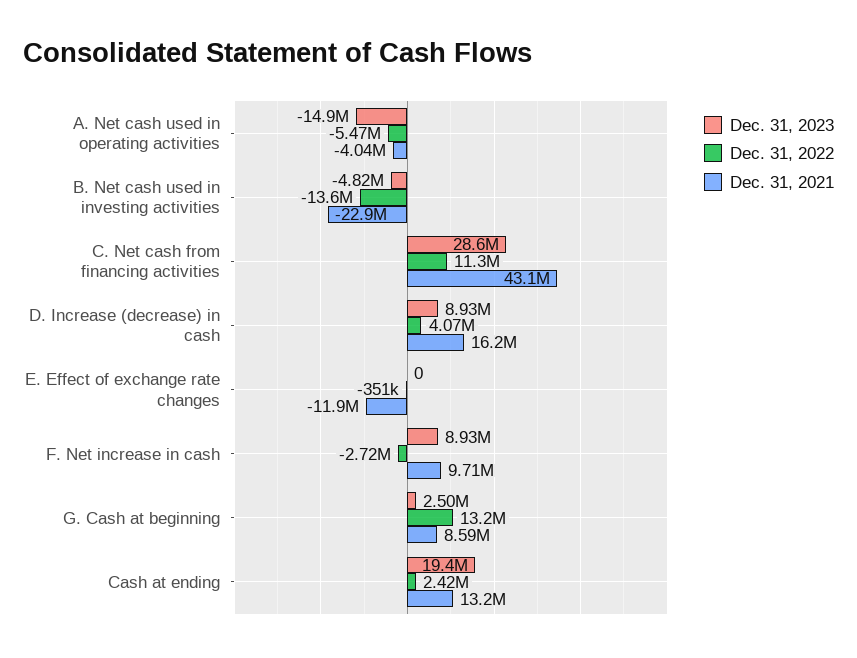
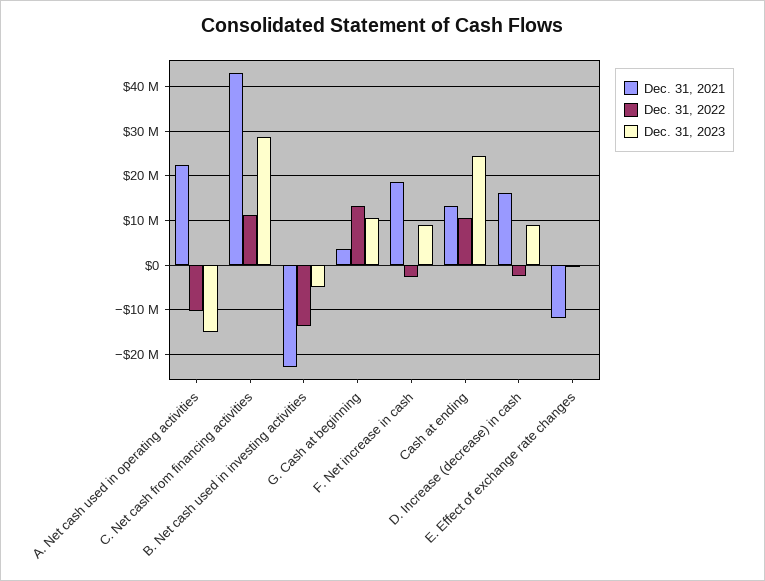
Dec. 31, 2022, A. Net cash used in operating activities: -5470000 -> -10000000
Dec. 31, 2021, A. Net cash used in operating activities: -4040000 -> 22000000
Dec. 31, 2022, D. Increase (decrease) in cash: 4070000 -> -2000000
Dec. 31, 2021, F. Net increase in cash: 9710000 -> 18000000
Dec. 31, 2023, G. Cash at beginning: 2500000 -> 10000000
Dec. 31, 2021, G. Cash at beginning: 8590000 -> 4000000
Dec. 31, 2023, Cash at ending: 19400000 -> 24000000
Dec. 31, 2022, Cash at ending: 2420000 -> 10000000

